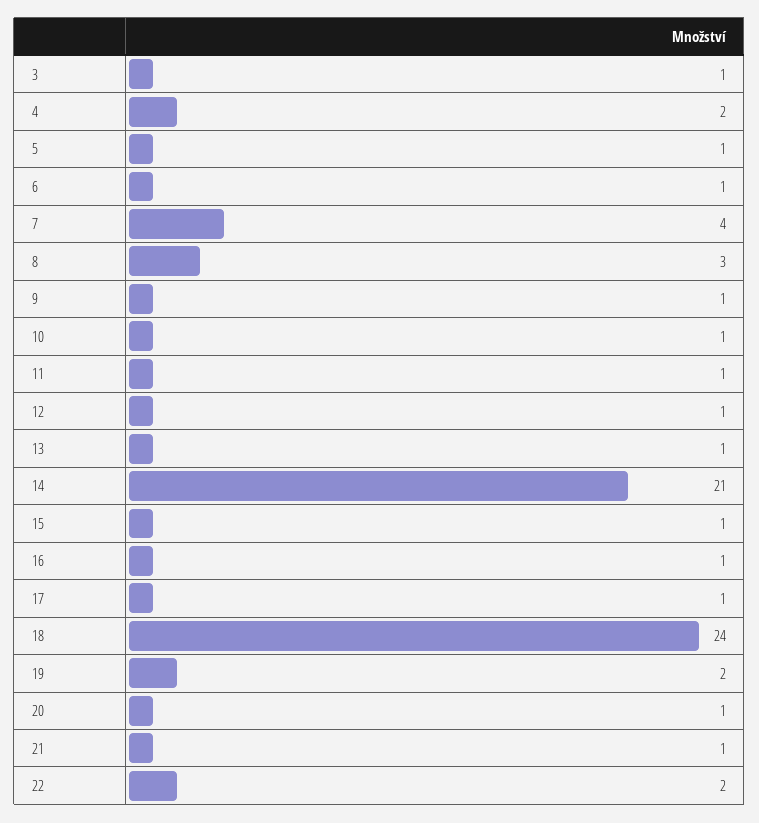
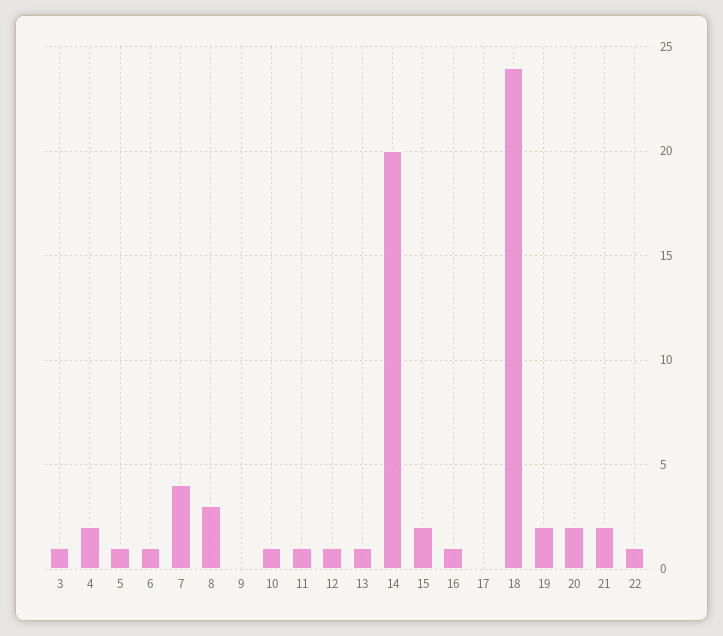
9: 1 -> 0
14: 21 -> 20
15: 1 -> 2
17: 1 -> 0
20: 1 -> 2
21: 1 -> 2
22: 2 -> 1

